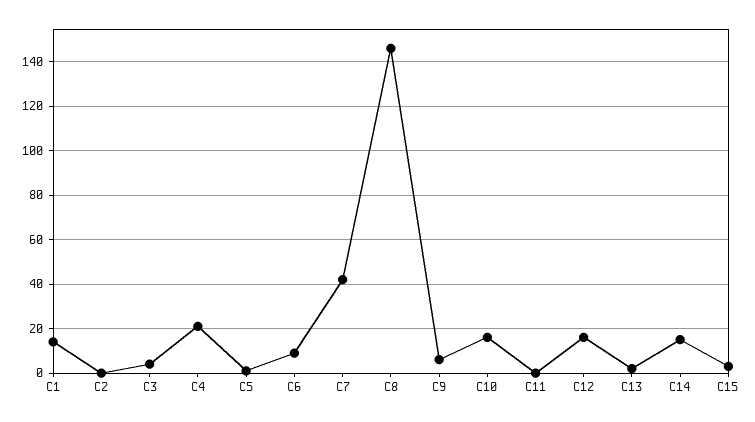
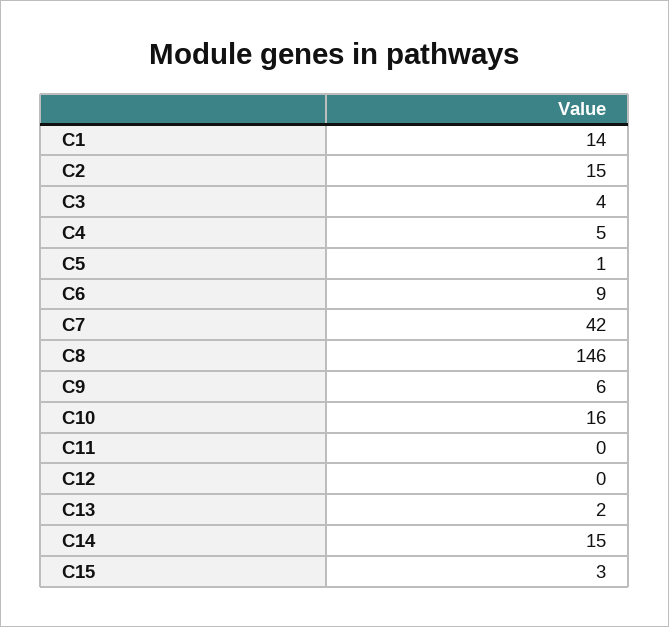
C2: 0 -> 15
C4: 20 -> 5
C12: 15 -> 0

